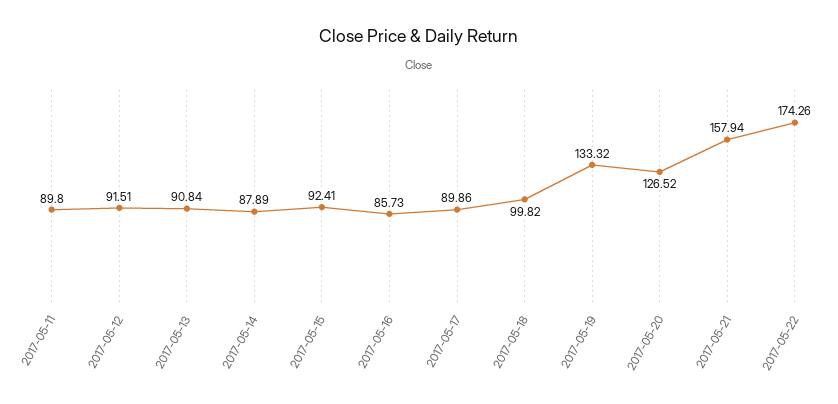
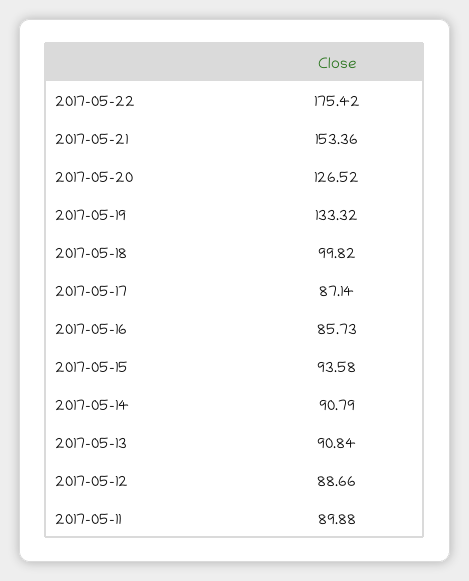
2017-05-11: 89.8 -> 89.88
2017-05-12: 91.51 -> 88.66
2017-05-14: 87.89 -> 90.79
2017-05-15: 92.41 -> 93.58
2017-05-17: 89.86 -> 87.14
2017-05-21: 157.94 -> 153.36
2017-05-22: 174.26 -> 175.42

